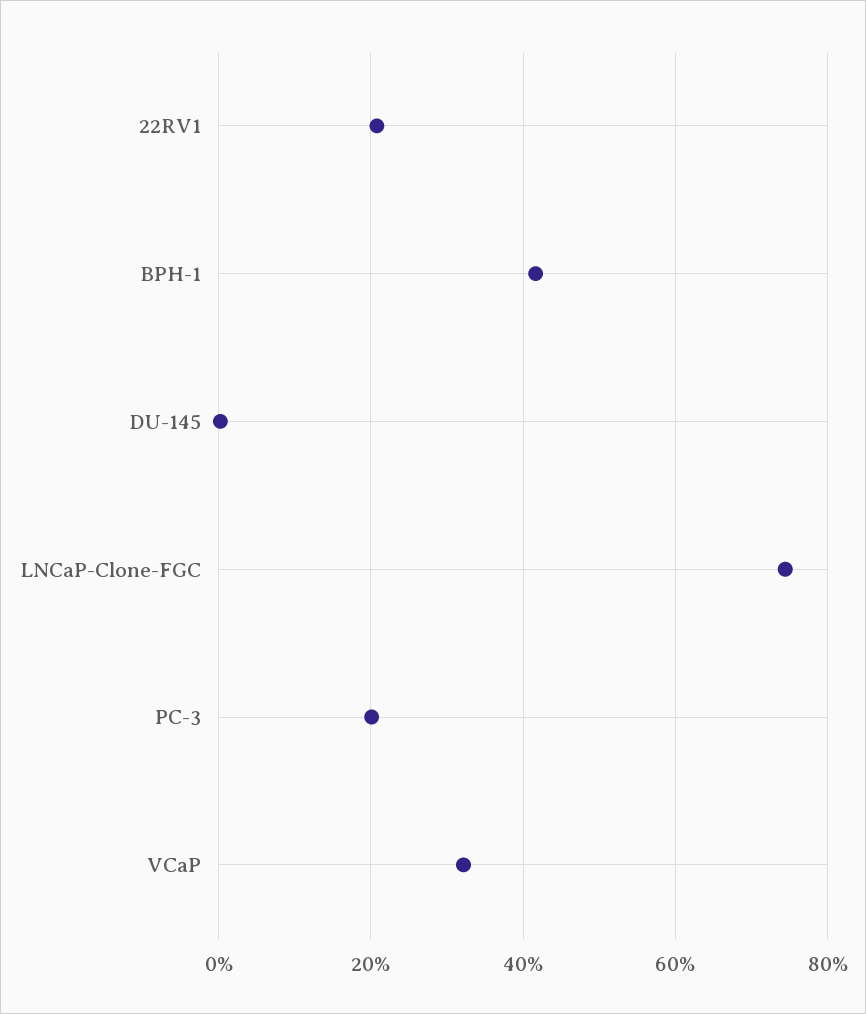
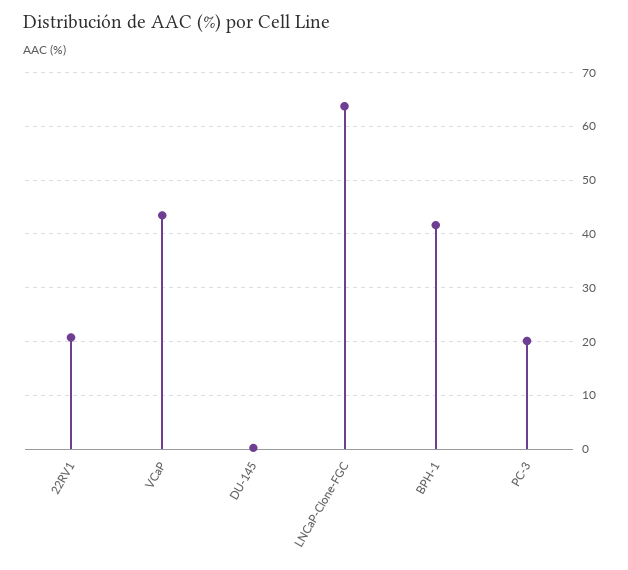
LNCaP-Clone-FGC: 74 -> 64
VCaP: 32 -> 44

